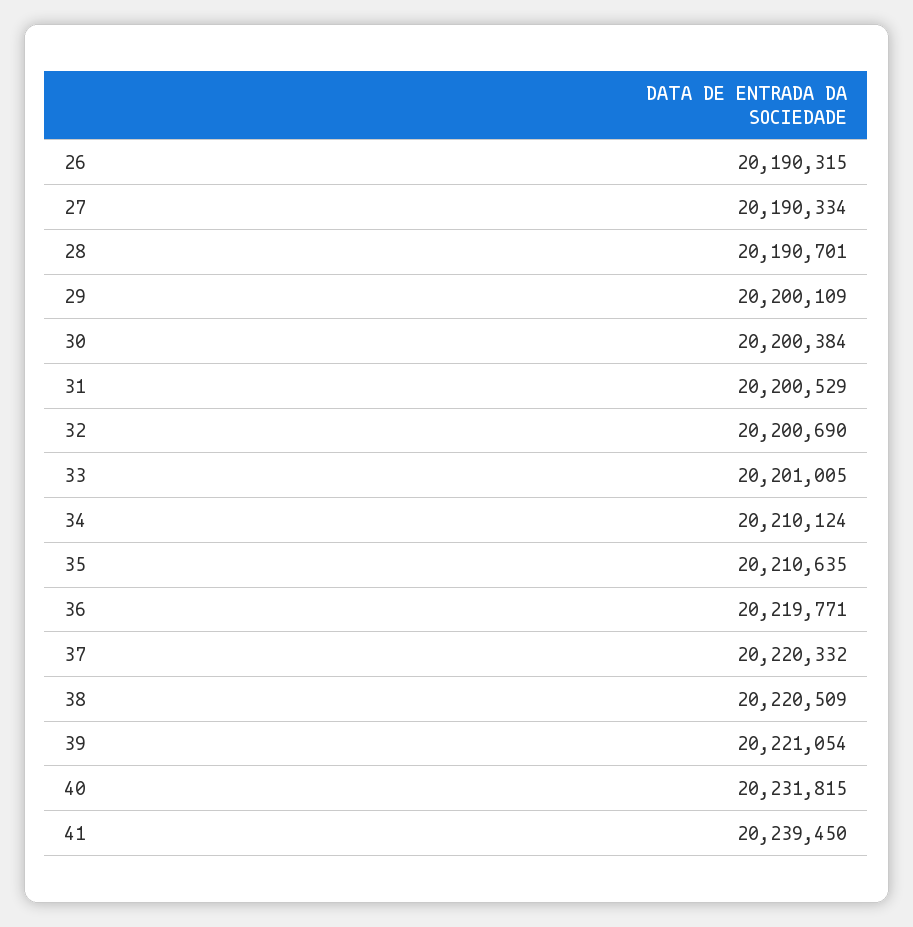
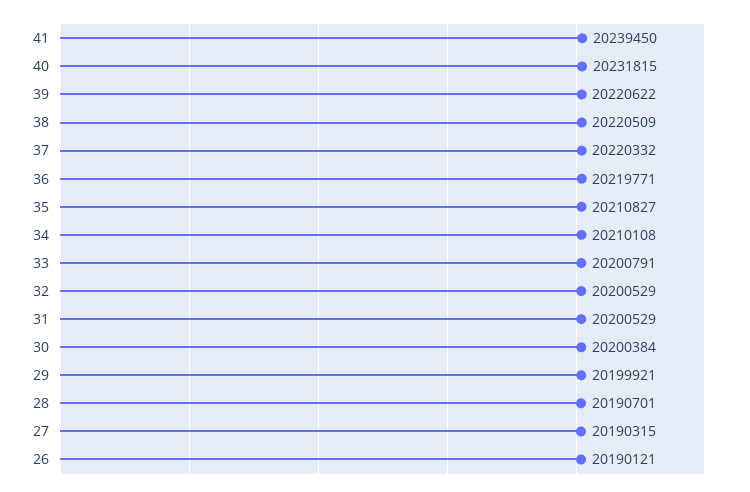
26: 20190315 -> 20190121
27: 20190334 -> 20190315
29: 20200109 -> 20199921
32: 20200690 -> 20200529
33: 20201005 -> 20200791
34: 20210124 -> 20210108
35: 20210635 -> 20210827
39: 20221054 -> 20220622

